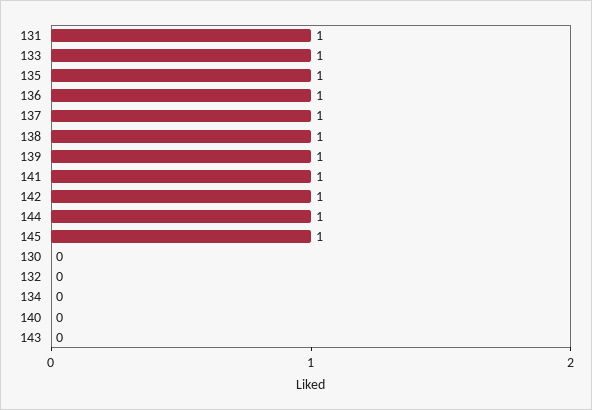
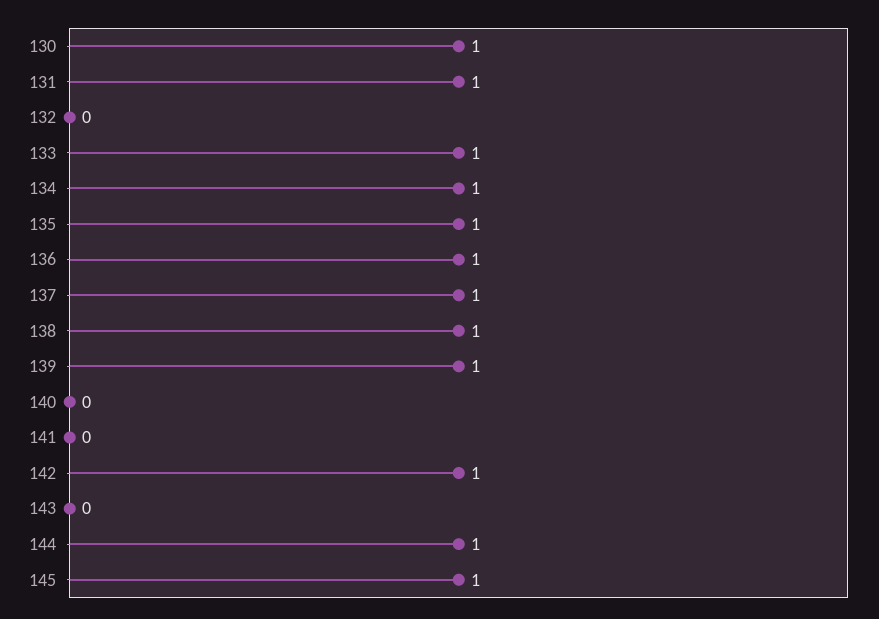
141: 1 -> 0
130: 0 -> 1
134: 0 -> 1

